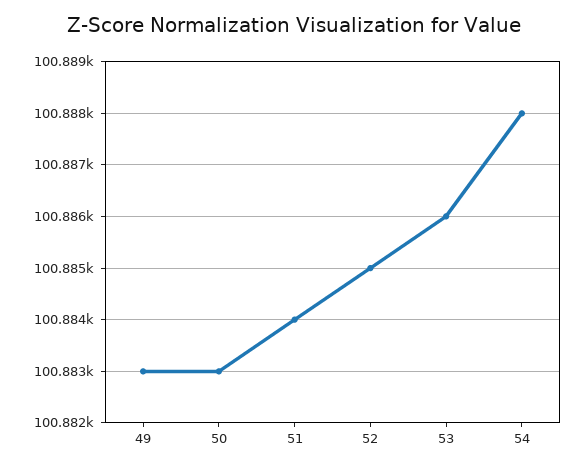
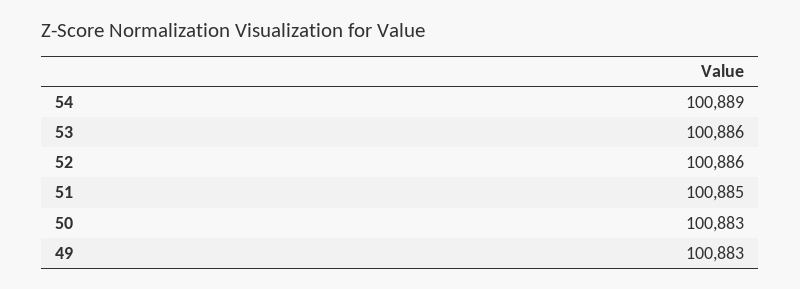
51: 100884 -> 100885
52: 100885 -> 100886
54: 100888 -> 100889

